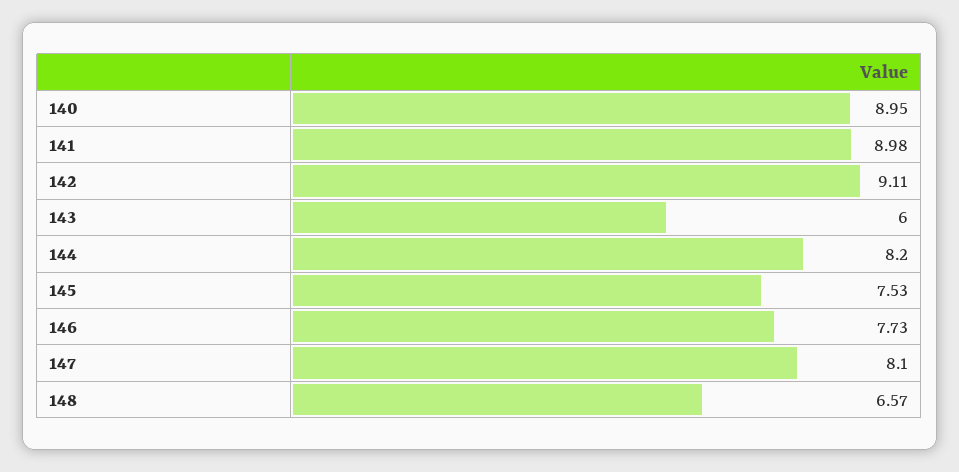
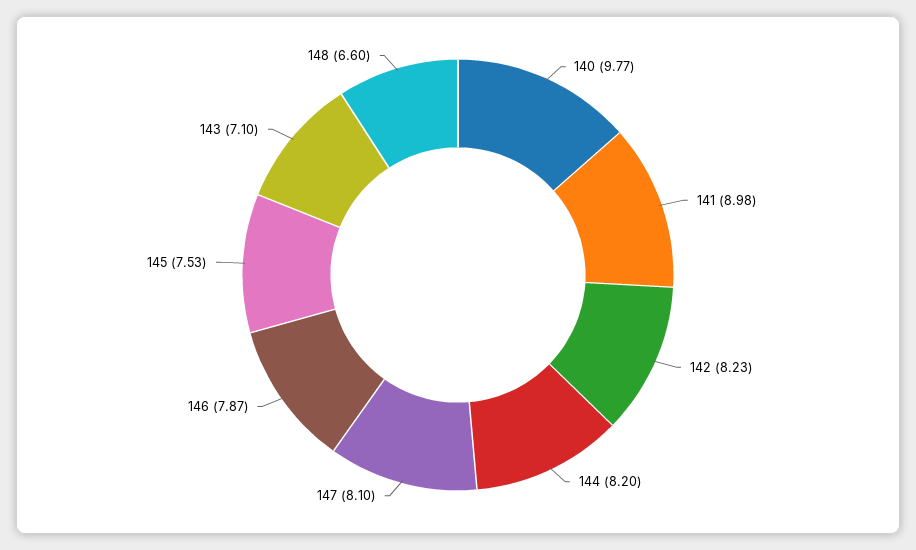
140: 8.95 -> 9.77
142: 9.11 -> 8.23
143: 6 -> 7.1
146: 7.73 -> 7.87
148: 6.57 -> 6.6

